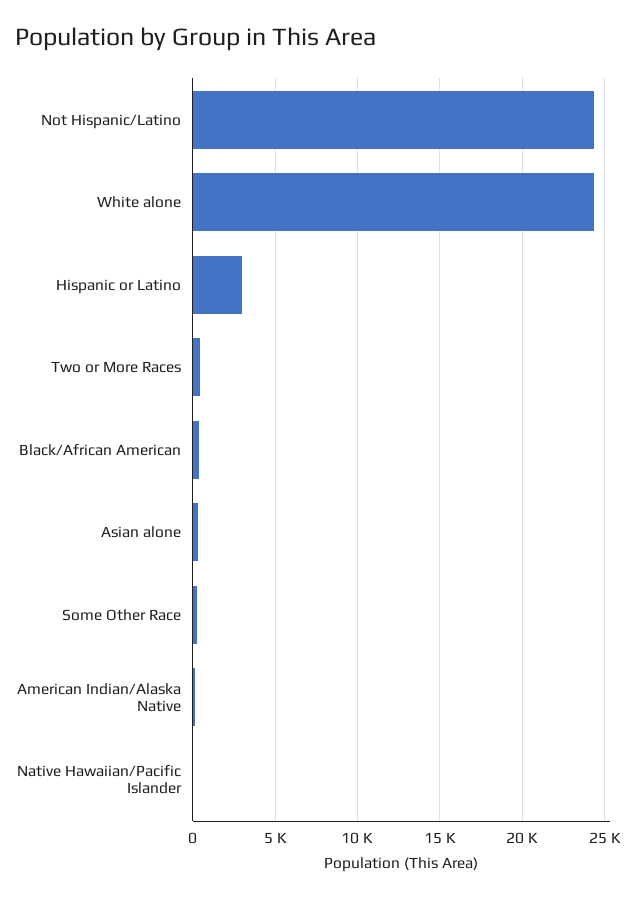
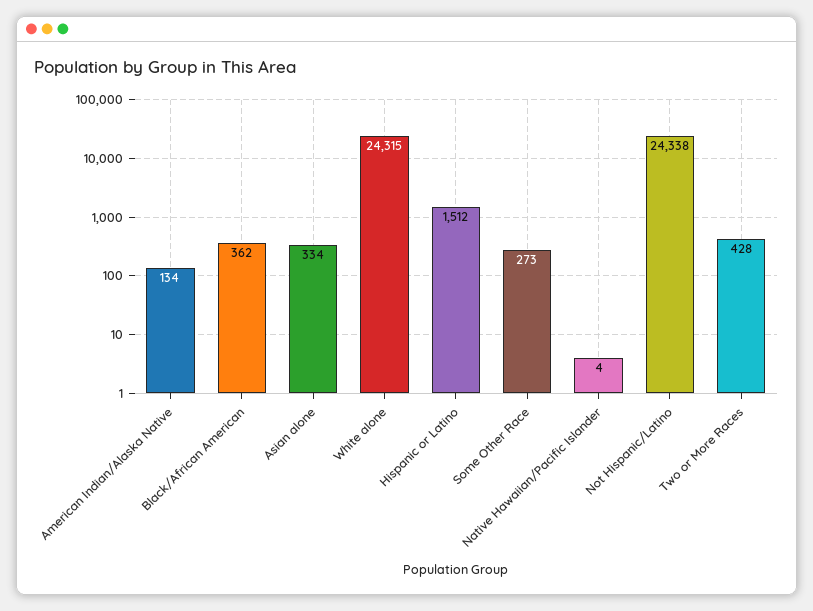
Hispanic or Latino: 3000 -> 1512

